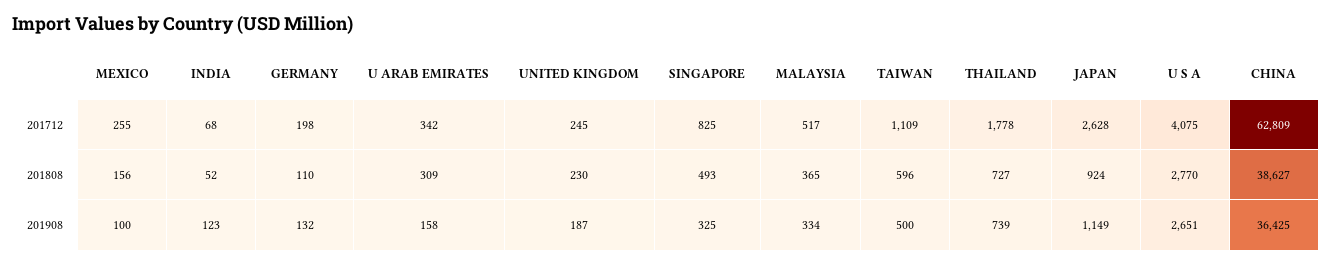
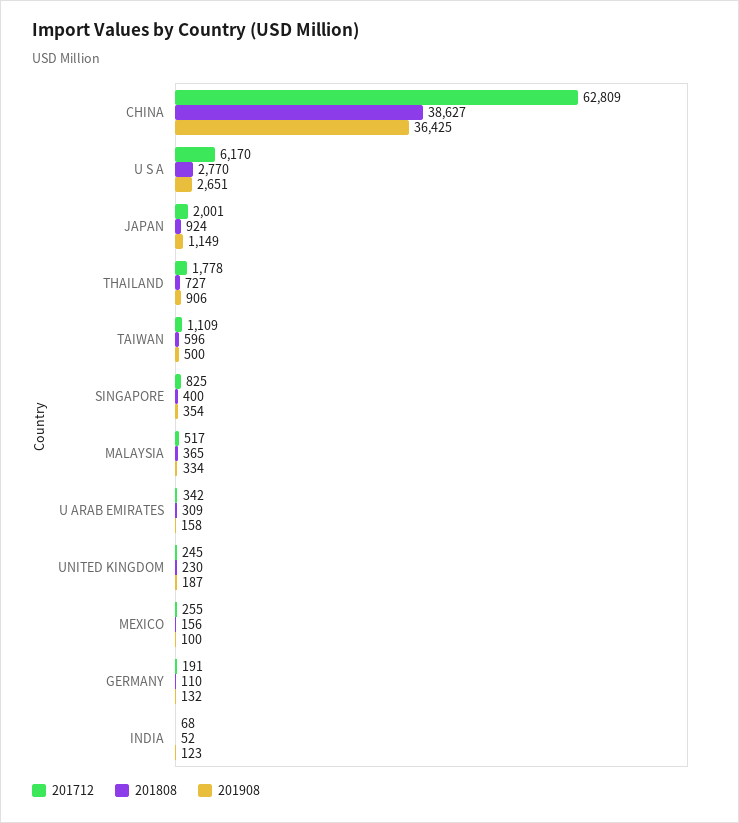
201712, GERMANY: 198 -> 191
201712, JAPAN: 2628 -> 2001
201712, U S A: 4075 -> 6170
201808, SINGAPORE: 493 -> 400
201908, SINGAPORE: 325 -> 354
201908, THAILAND: 739 -> 906

